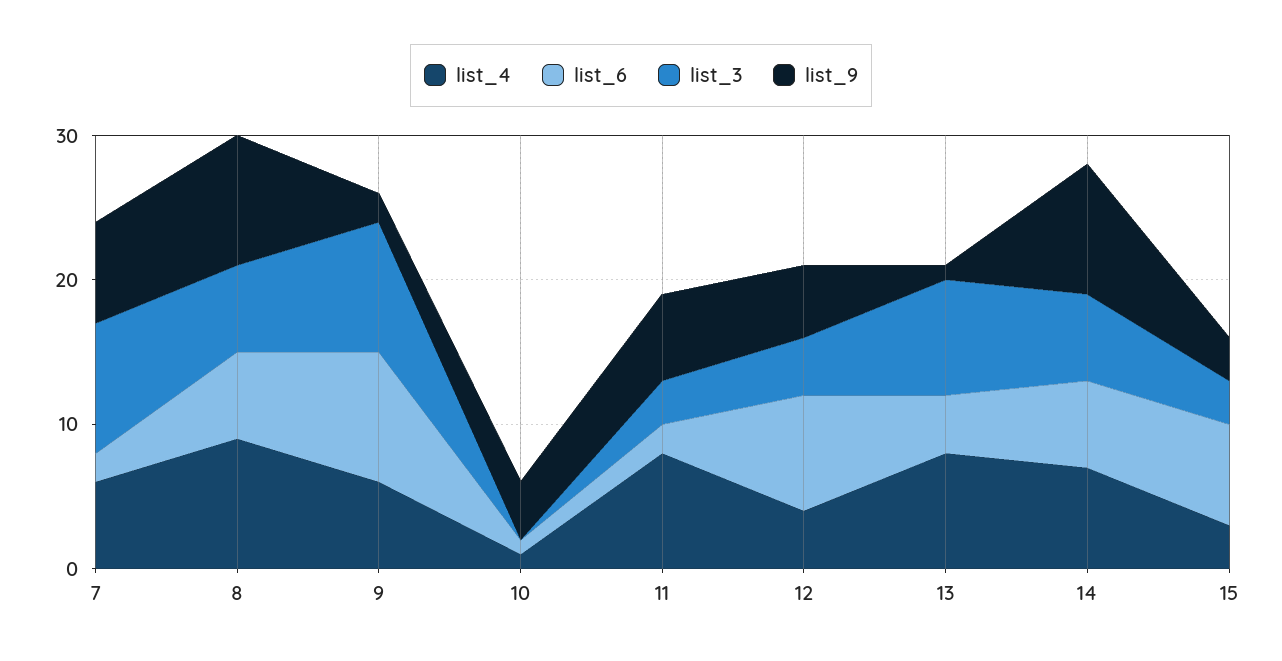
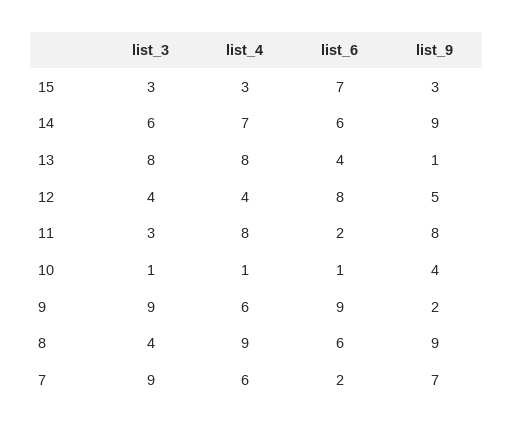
list_3, 8: 6 -> 4
list_3, 10: 0 -> 1
list_9, 11: 6 -> 8

